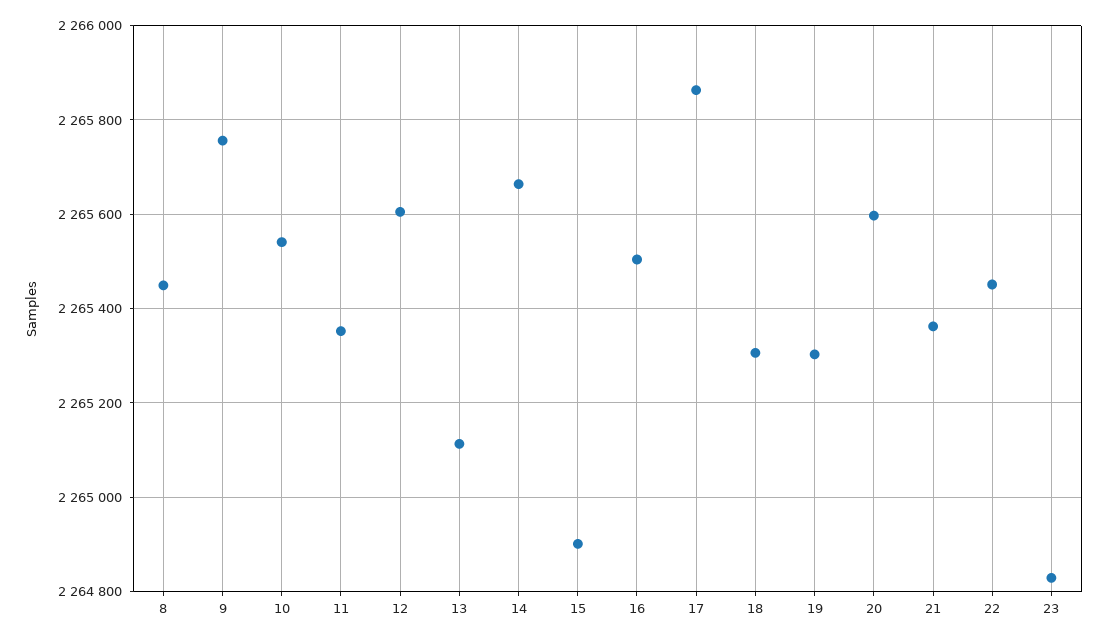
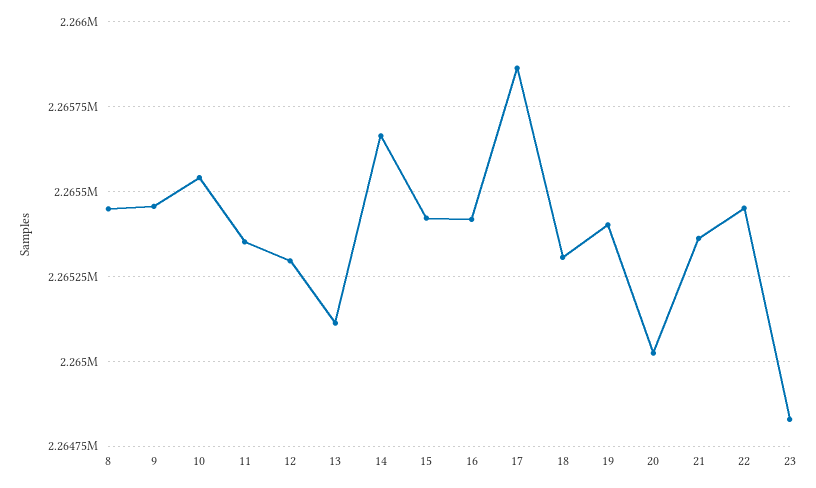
9: 2265760 -> 2265450
12: 2265600 -> 2265300
15: 2264900 -> 2265425
16: 2265500 -> 2265425
19: 2265300 -> 2265400
20: 2265600 -> 2265025

